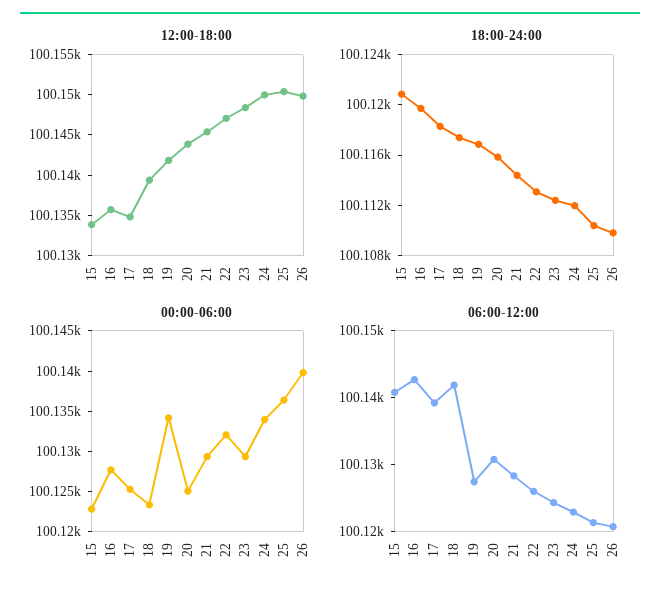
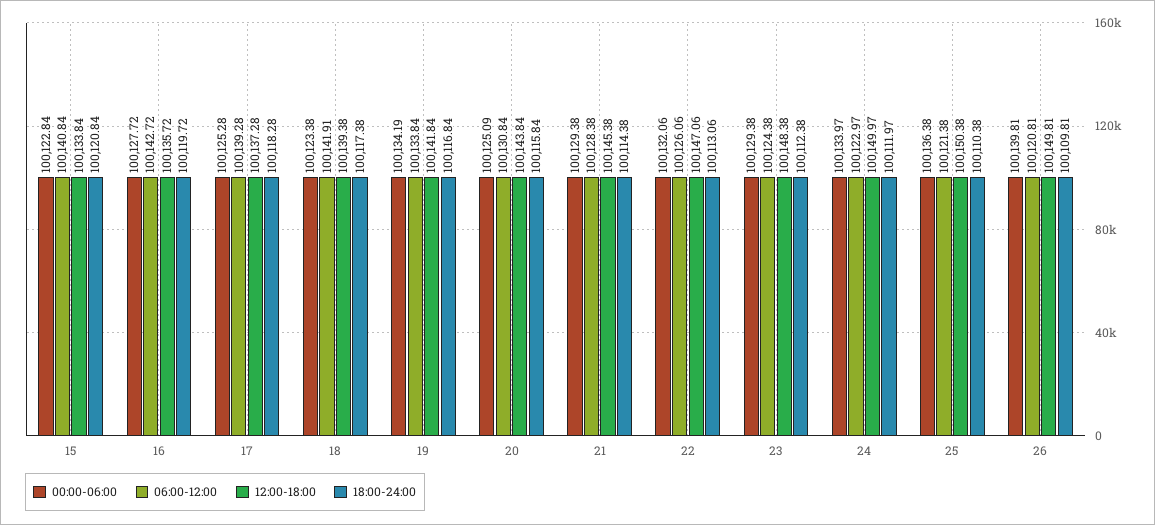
12:00-18:00, 17: 100135 -> 100137.28
06:00-12:00, 19: 100128 -> 100133.84

